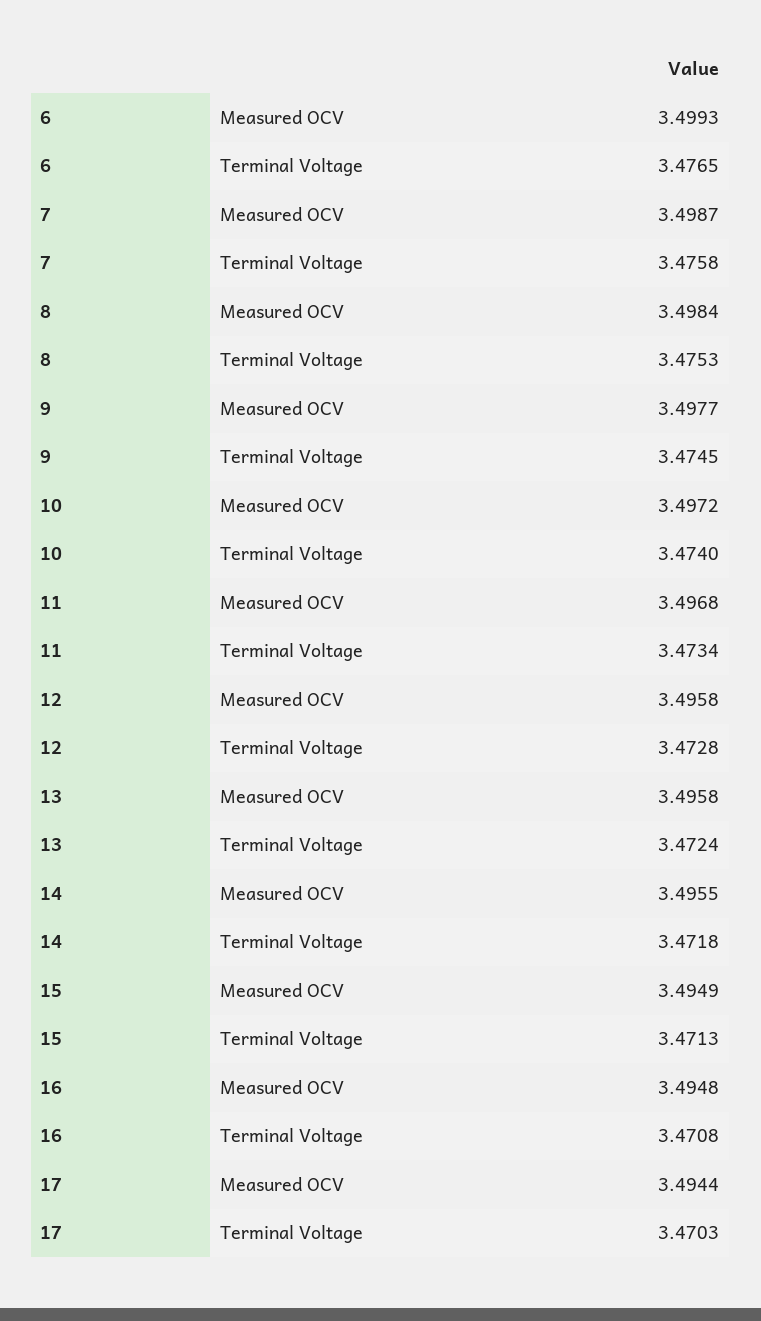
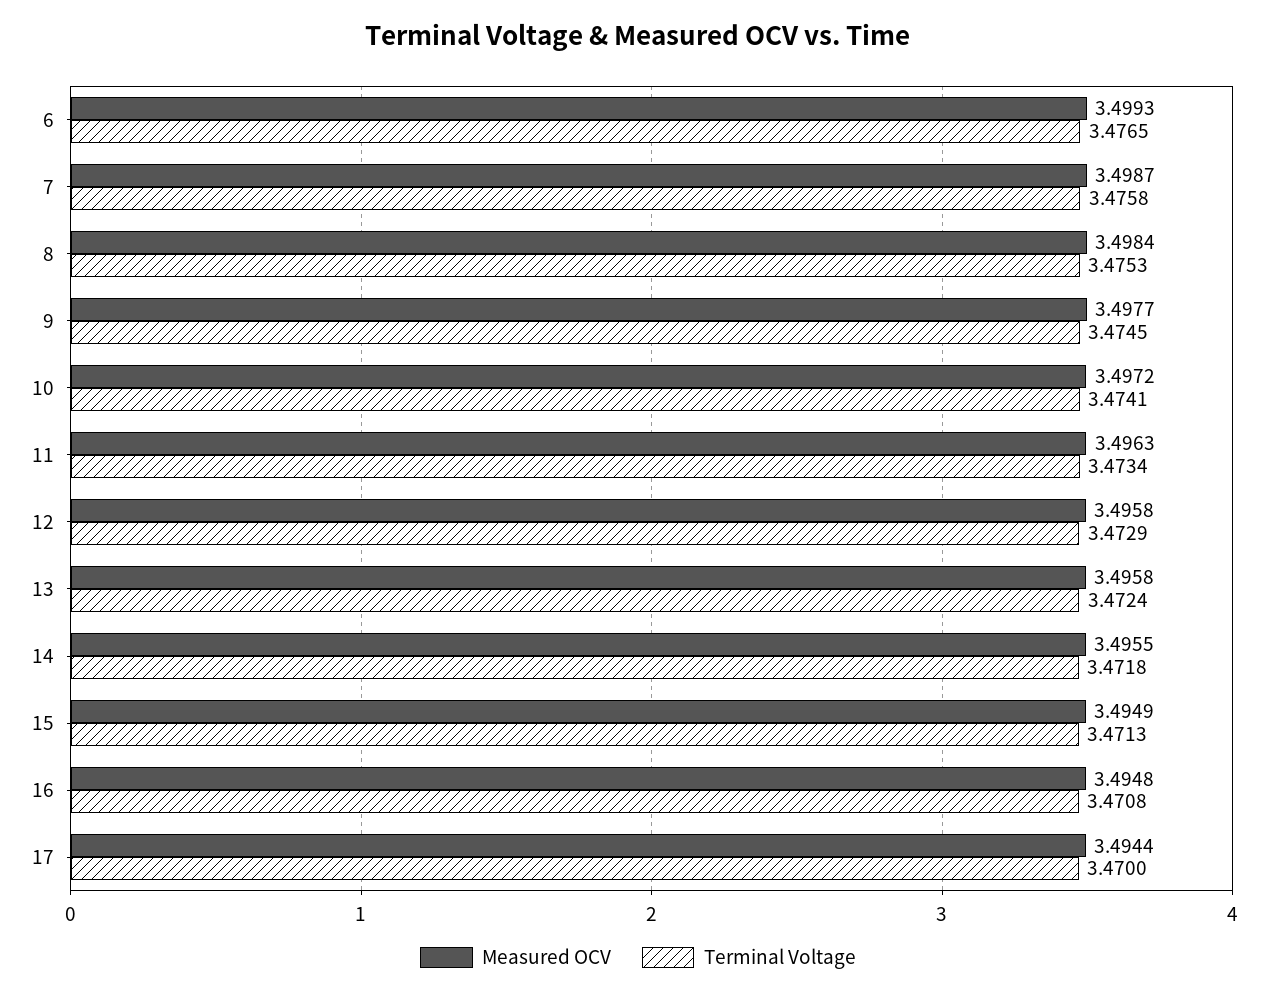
Terminal Voltage, 10: 3.474 -> 3.4741
Measured OCV, 11: 3.4968 -> 3.4963
Terminal Voltage, 12: 3.4728 -> 3.4729
Terminal Voltage, 17: 3.4703 -> 3.47

